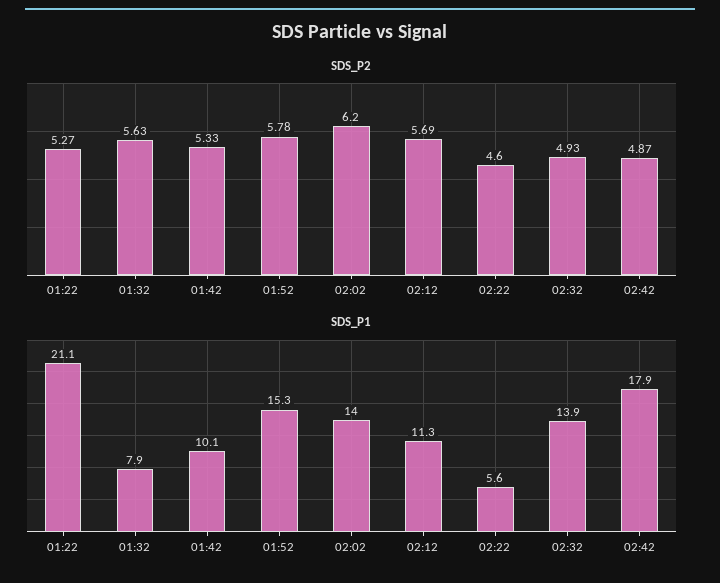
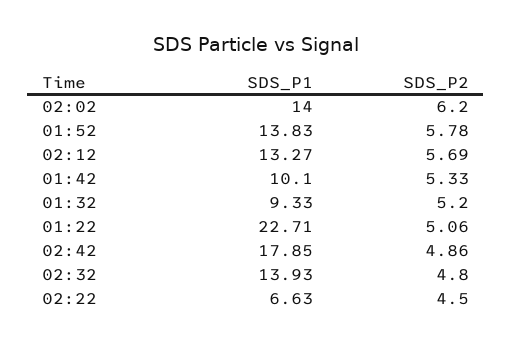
SDS_P2, 01:22: 5.27 -> 5.06
SDS_P2, 01:32: 5.63 -> 5.2
SDS_P2, 02:22: 4.6 -> 4.5
SDS_P2, 02:32: 4.93 -> 4.8
SDS_P2, 02:42: 4.87 -> 4.86
SDS_P1, 01:22: 21.1 -> 22.71
SDS_P1, 01:32: 7.9 -> 9.33
SDS_P1, 01:52: 15.3 -> 13.83
SDS_P1, 02:12: 11.3 -> 13.27
SDS_P1, 02:22: 5.6 -> 6.63

